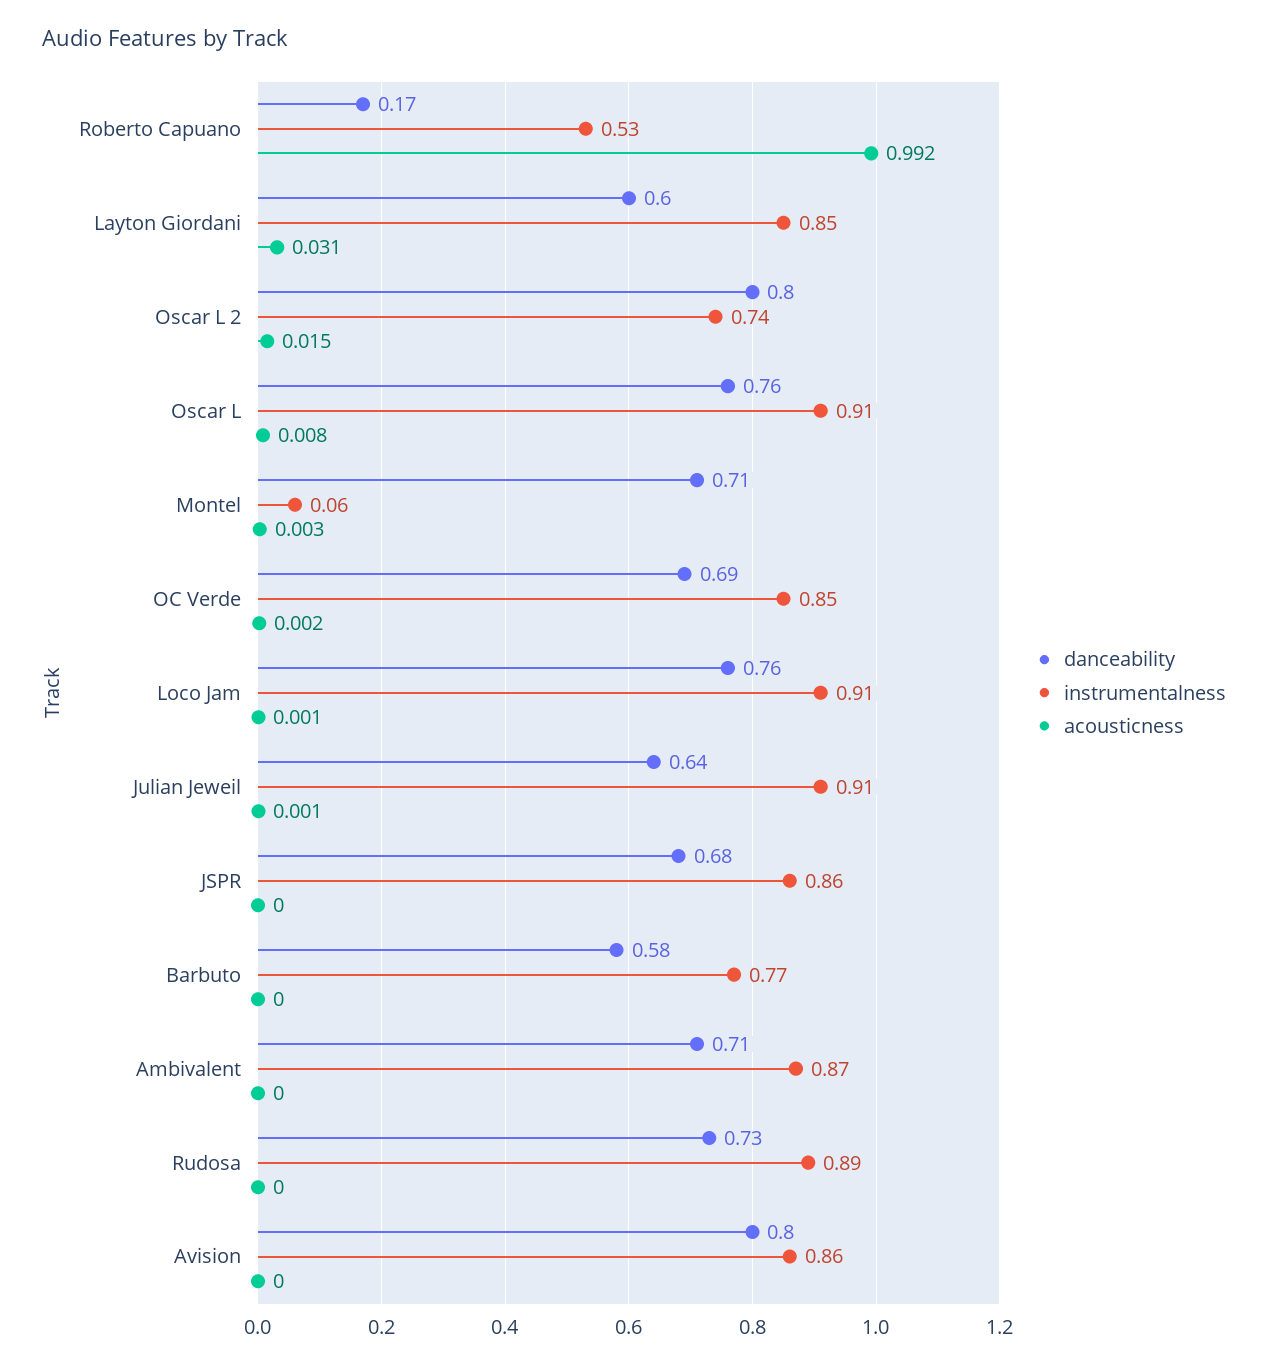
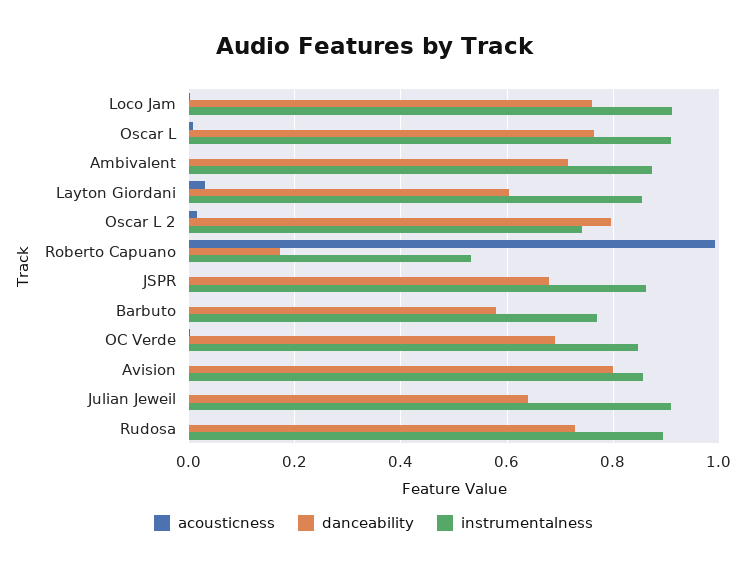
danceability, Montel: 0.71 -> none
instrumentalness, Montel: 0.06 -> none
acousticness, Montel: 0.003 -> none

